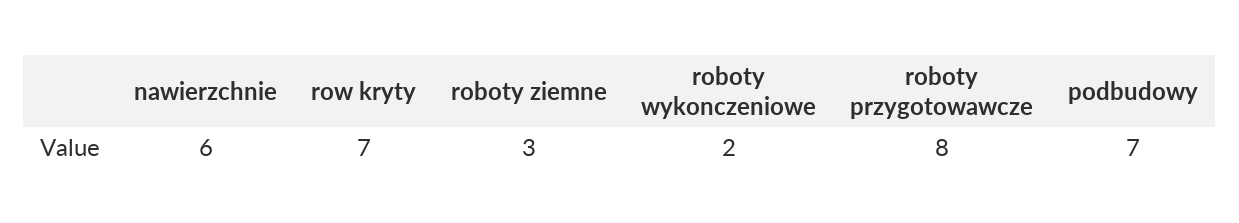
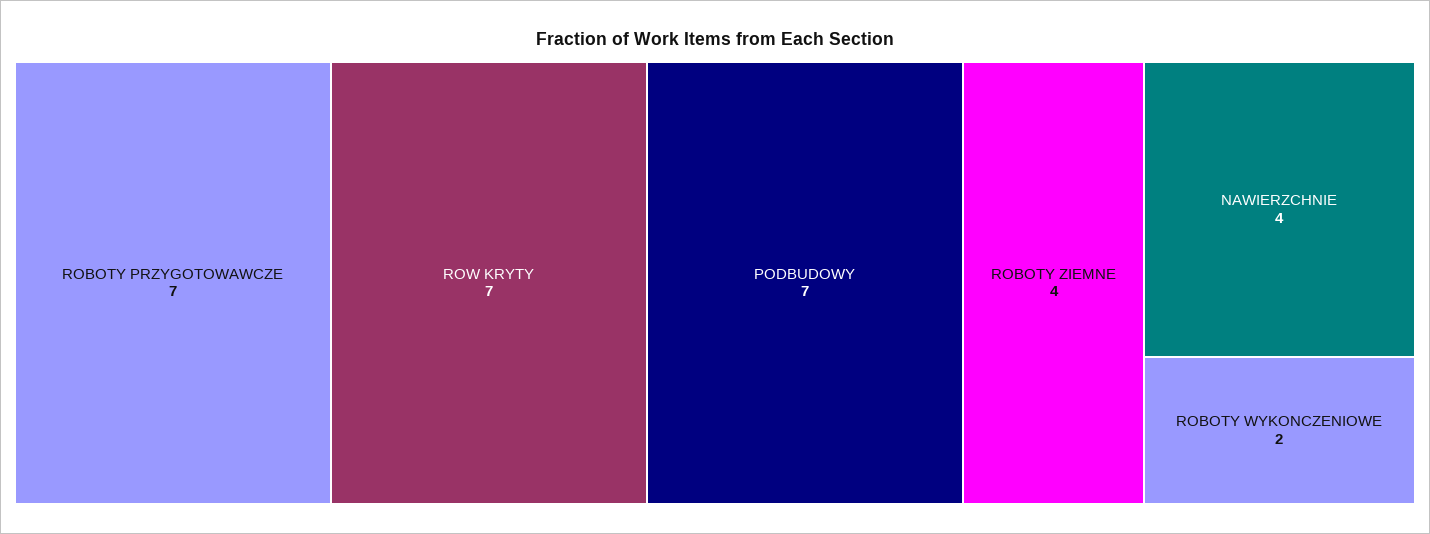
nawierzchnie: 6 -> 4
roboty ziemne: 3 -> 4
roboty przygotowawcze: 8 -> 7

